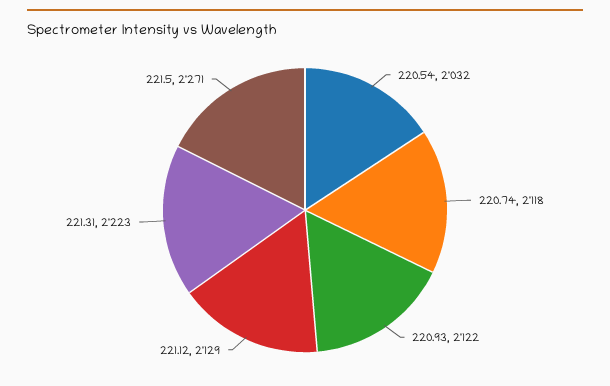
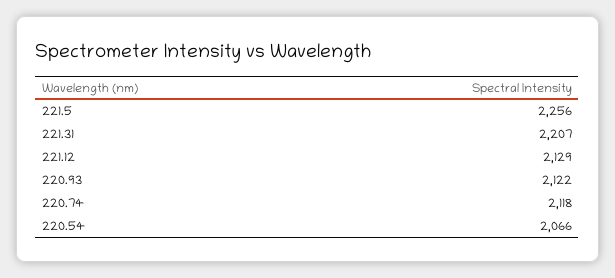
220.54: 2032 -> 2066
221.31: 2223 -> 2207
221.5: 2271 -> 2256

